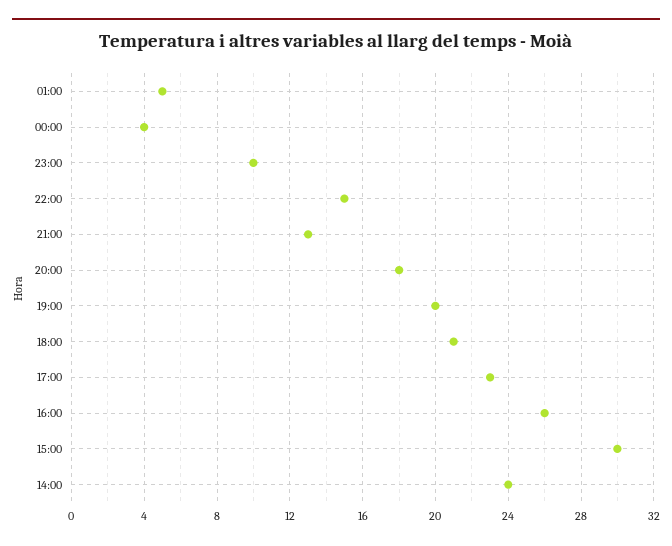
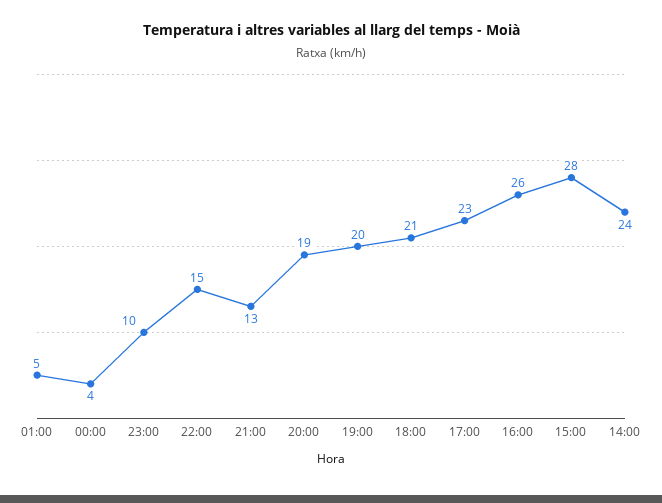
20:00: 18 -> 19
15:00: 30 -> 28

